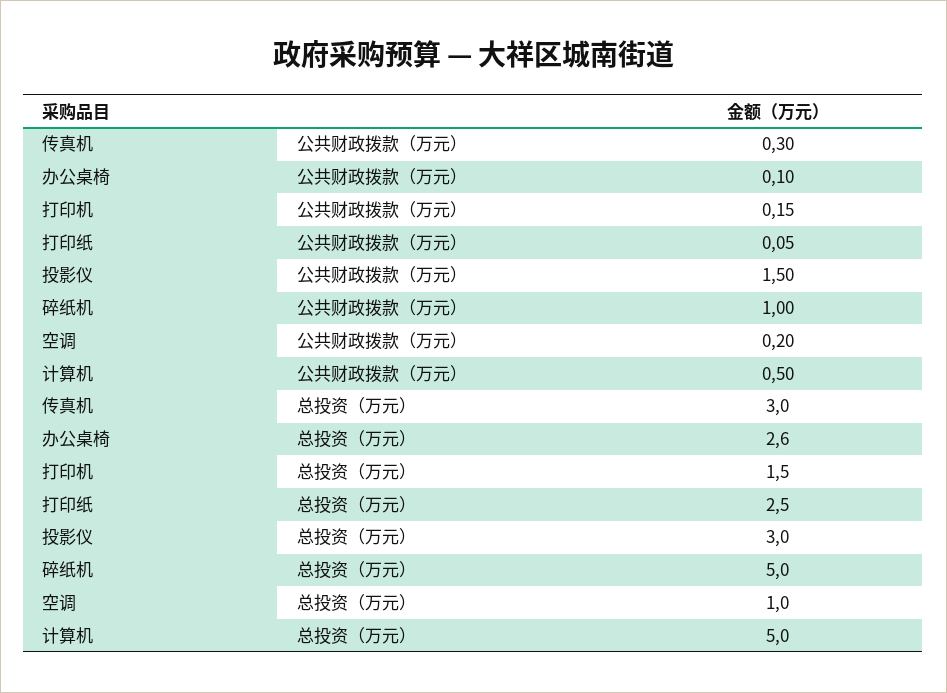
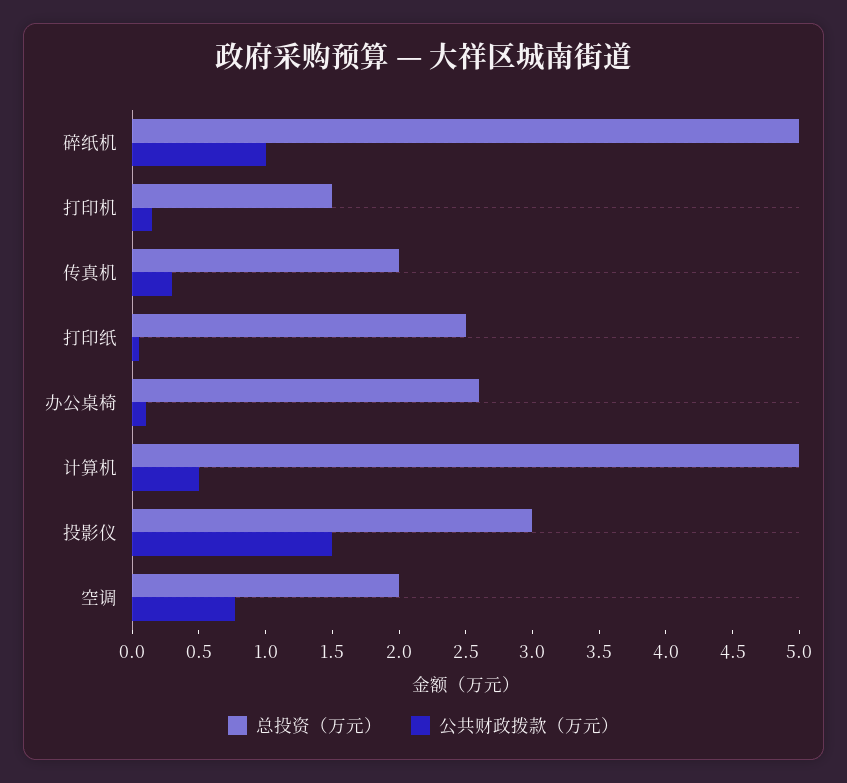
公共财政拨款（万元）, 空调: 0.2 -> 0.8
总投资（万元）, 传真机: 3 -> 2
总投资（万元）, 空调: 1 -> 2

